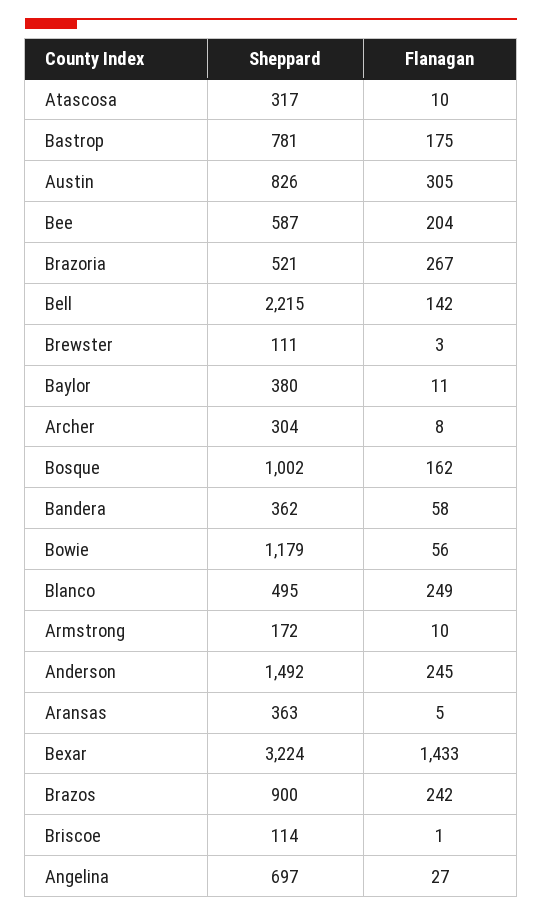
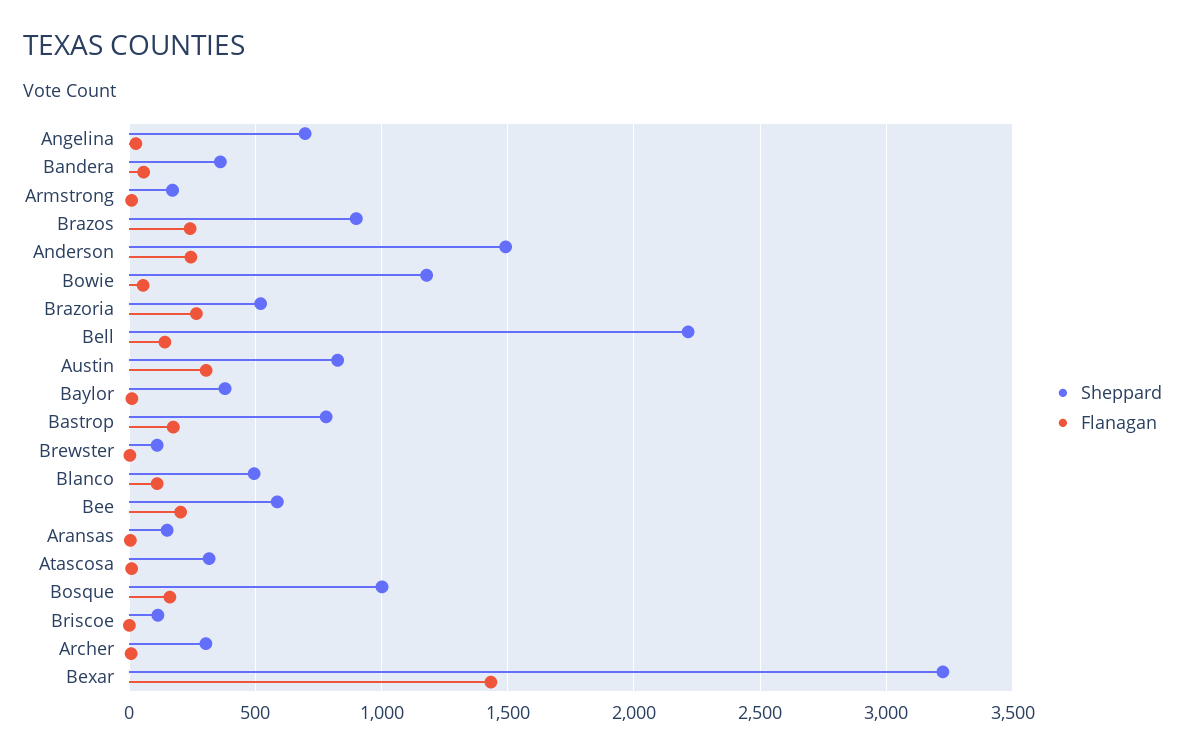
Flanagan, Blanco: 249 -> 100
Sheppard, Aransas: 363 -> 150

